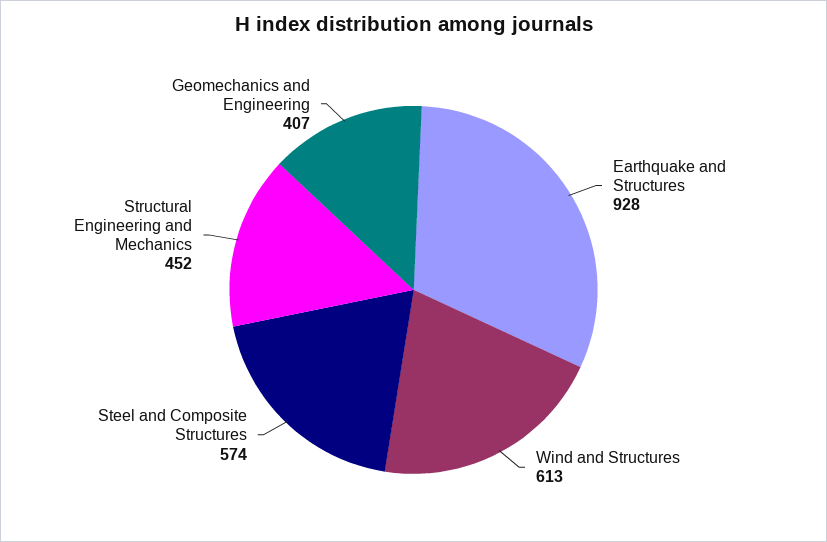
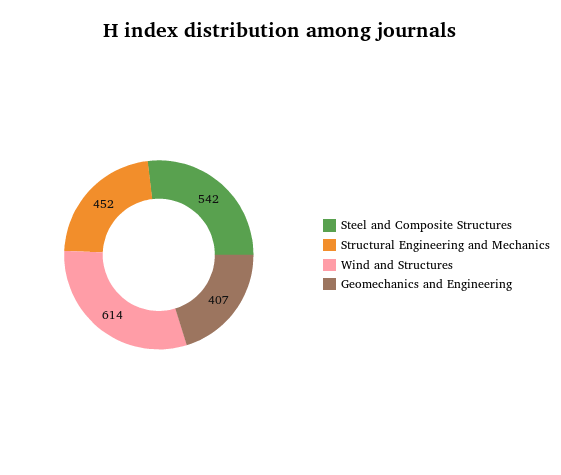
Earthquake and Structures: 928 -> none
Wind and Structures: 613 -> 614
Steel and Composite Structures: 574 -> 542

